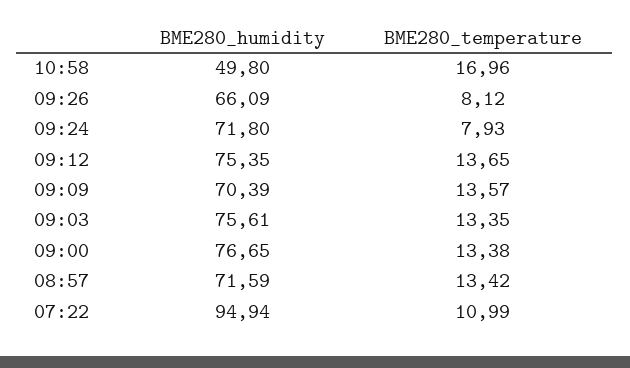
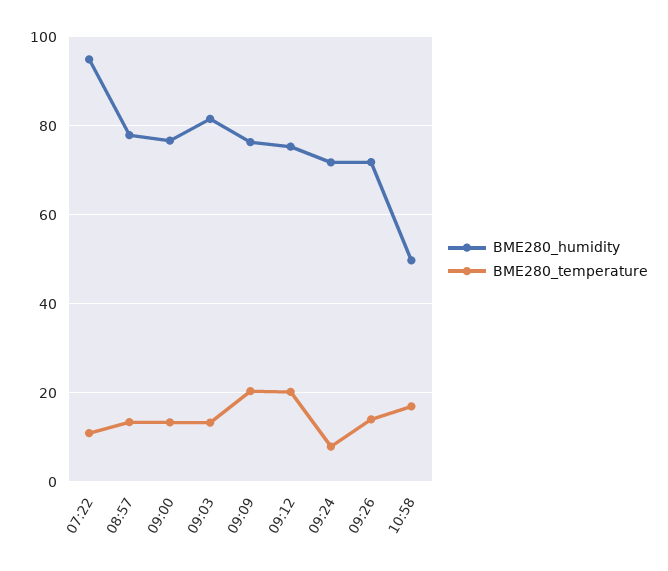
BME280_humidity, 09:26: 66.09 -> 72
BME280_temperature, 09:26: 8.12 -> 14
BME280_temperature, 09:12: 13.65 -> 20
BME280_humidity, 09:09: 70.39 -> 76
BME280_temperature, 09:09: 13.57 -> 20
BME280_humidity, 09:03: 75.61 -> 82
BME280_humidity, 08:57: 71.59 -> 78

